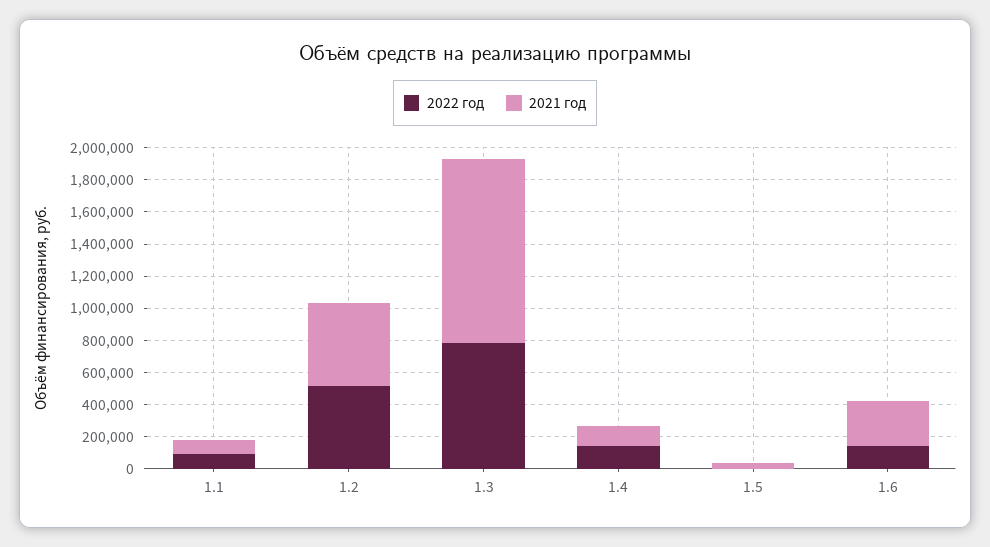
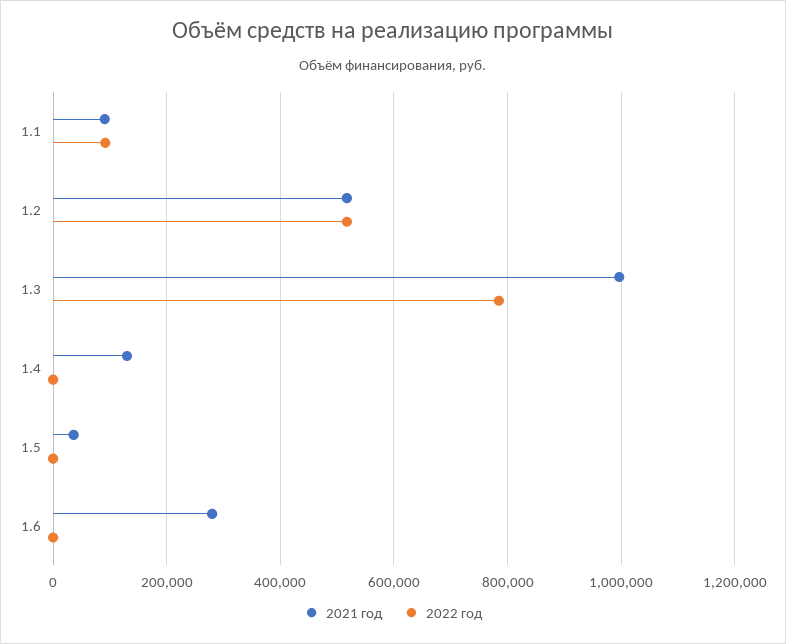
2021 год, 1.3: 1150000 -> 1000000
2022 год, 1.4: 150000 -> 0
2022 год, 1.6: 150000 -> 0

